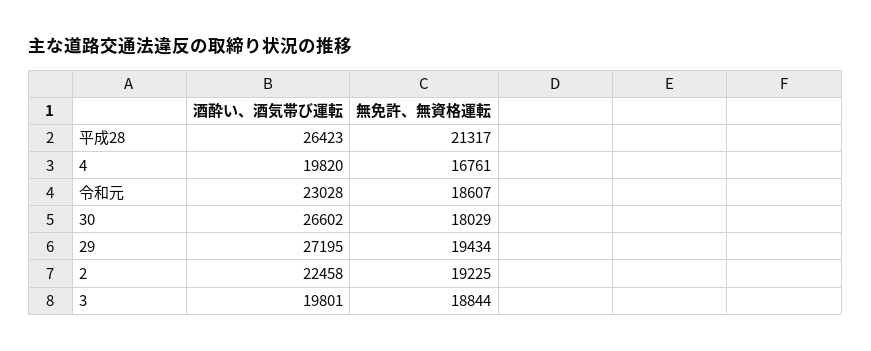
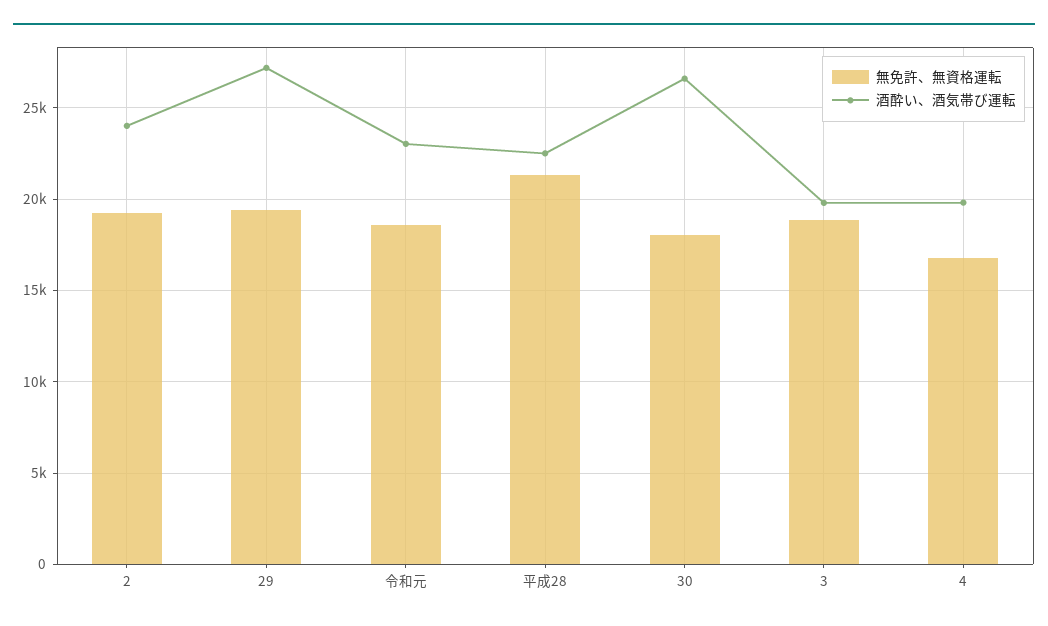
酒酔い、酒気帯び運転, 平成28: 26423 -> 22500
酒酔い、酒気帯び運転, 2: 22458 -> 24000

